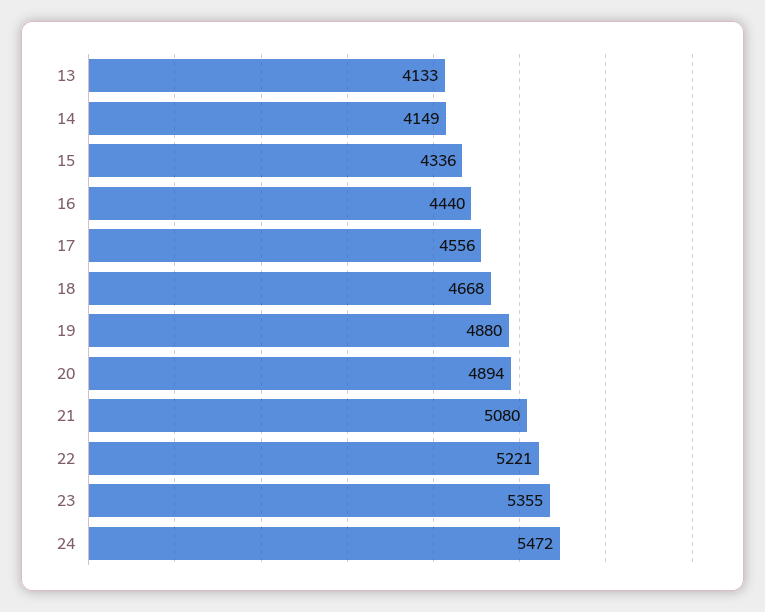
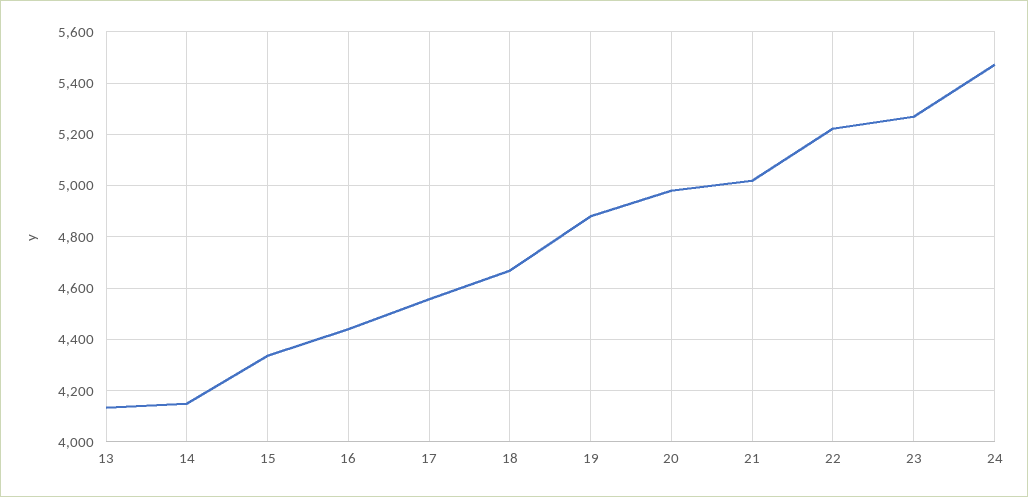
20: 4894 -> 4975
21: 5080 -> 5025
23: 5355 -> 5275

